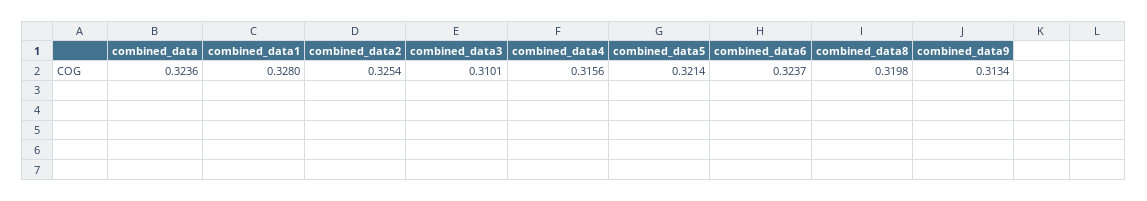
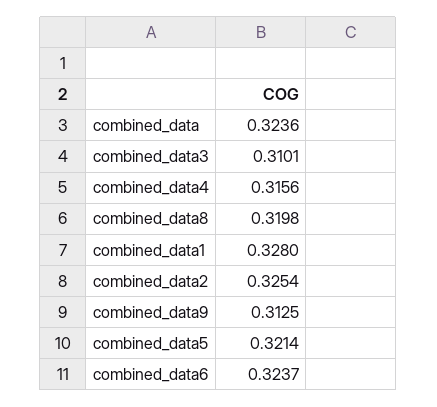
combined_data9: 0.3134 -> 0.3125

